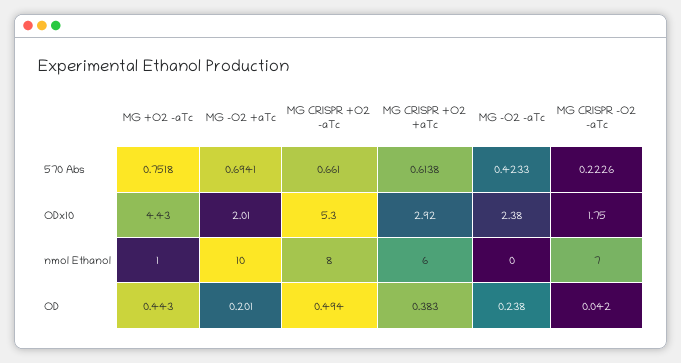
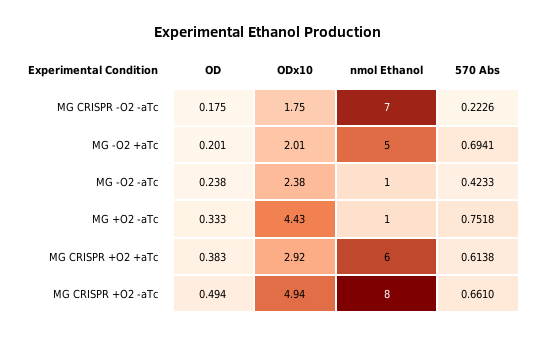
MG CRISPR +O2 -aTc, ODx10: 5.3 -> 4.94
MG -O2 +aTc, nmol Ethanol: 10 -> 5
MG -O2 -aTc, nmol Ethanol: 0 -> 1
MG +O2 -aTc, OD: 0.443 -> 0.333
MG CRISPR -O2 -aTc, OD: 0.042 -> 0.175

